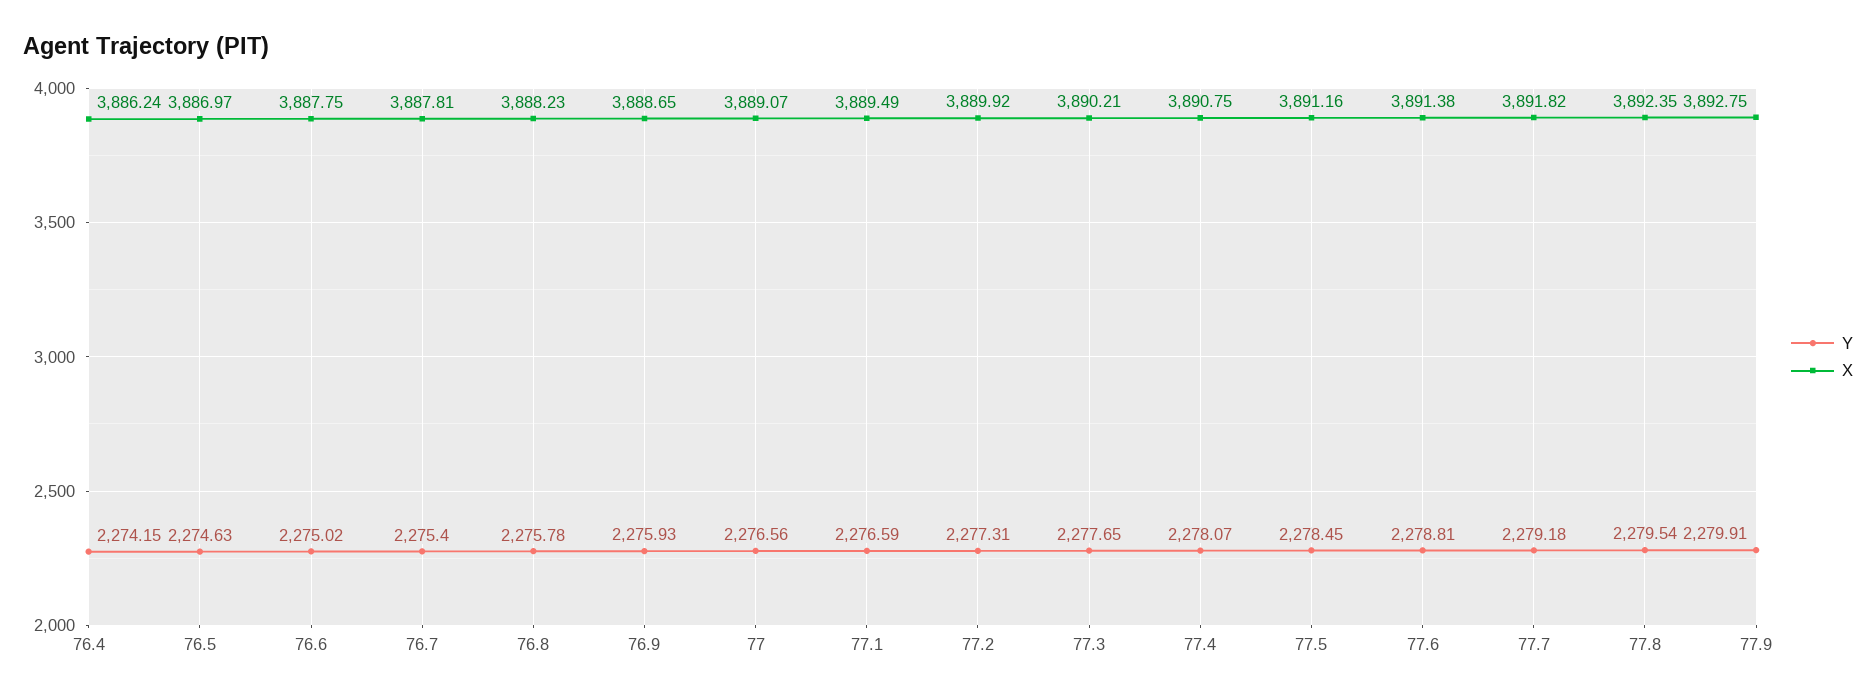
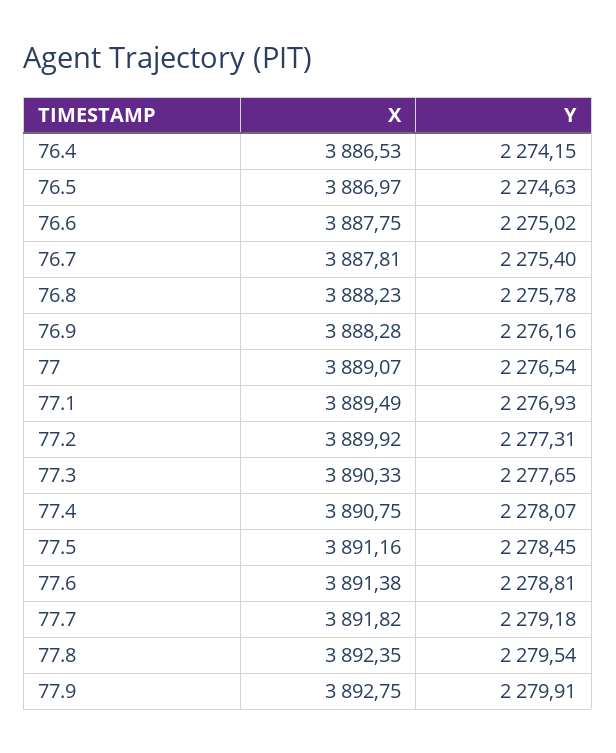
X, 76.4: 3886.24 -> 3886.53
Y, 76.9: 2275.93 -> 2276.16
X, 76.9: 3888.65 -> 3888.28
Y, 77: 2276.56 -> 2276.54
Y, 77.1: 2276.59 -> 2276.93
X, 77.3: 3890.21 -> 3890.33

